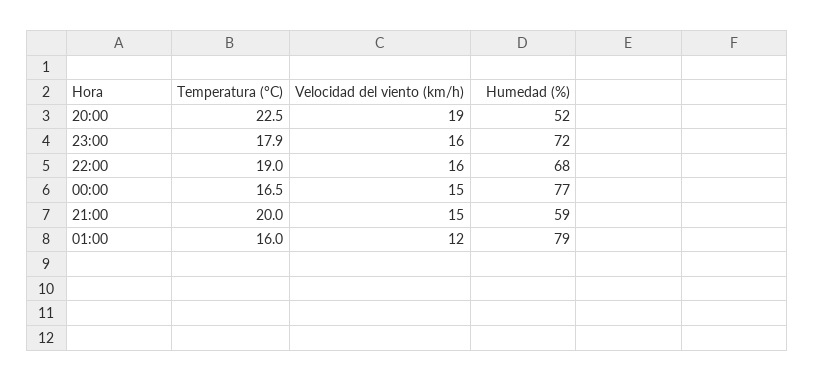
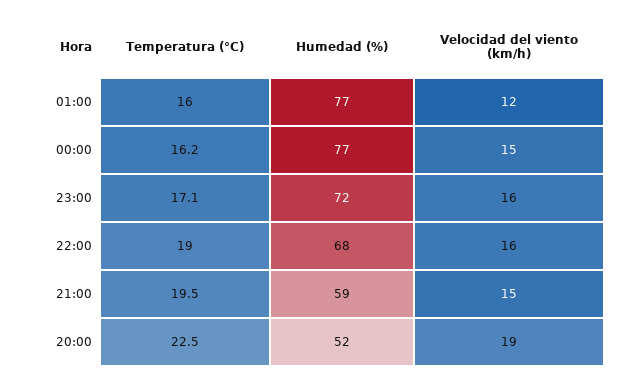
Temperatura (°C), 23:00: 17.9 -> 17.1
Temperatura (°C), 00:00: 16.5 -> 16.2
Temperatura (°C), 21:00: 20 -> 19.5
Humedad (%), 01:00: 79 -> 77

